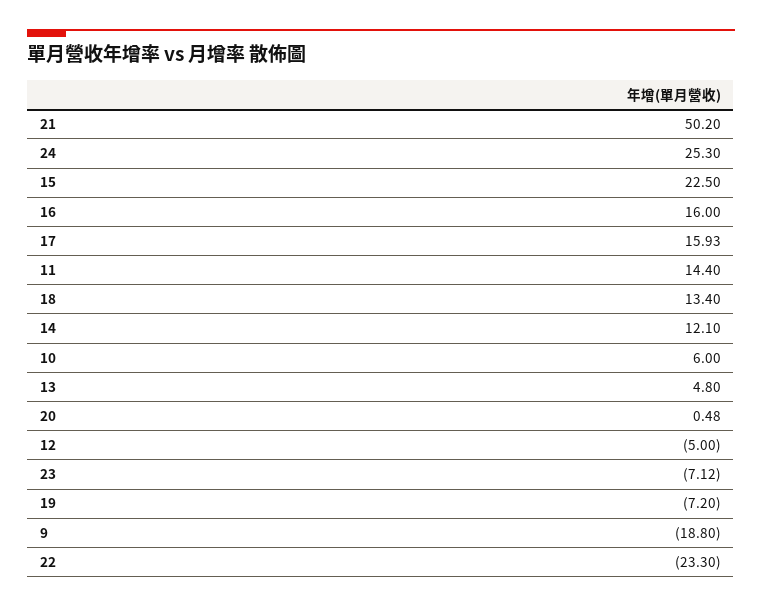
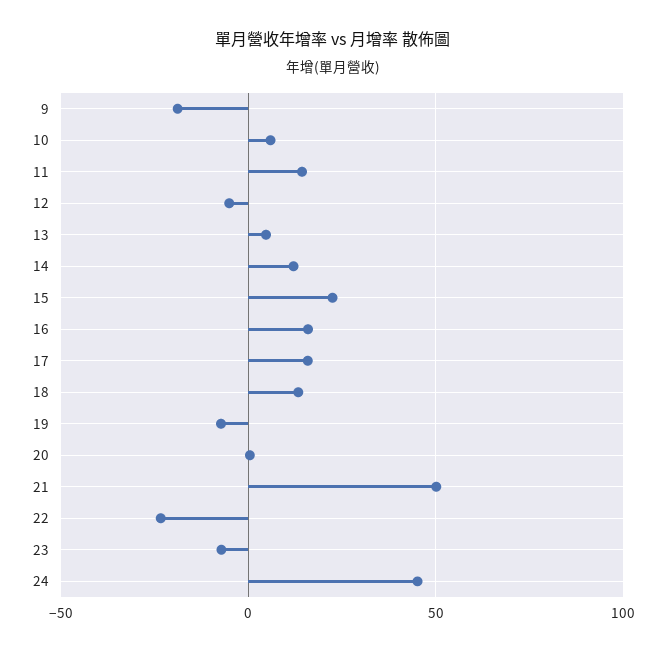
24: 25.3 -> 45

